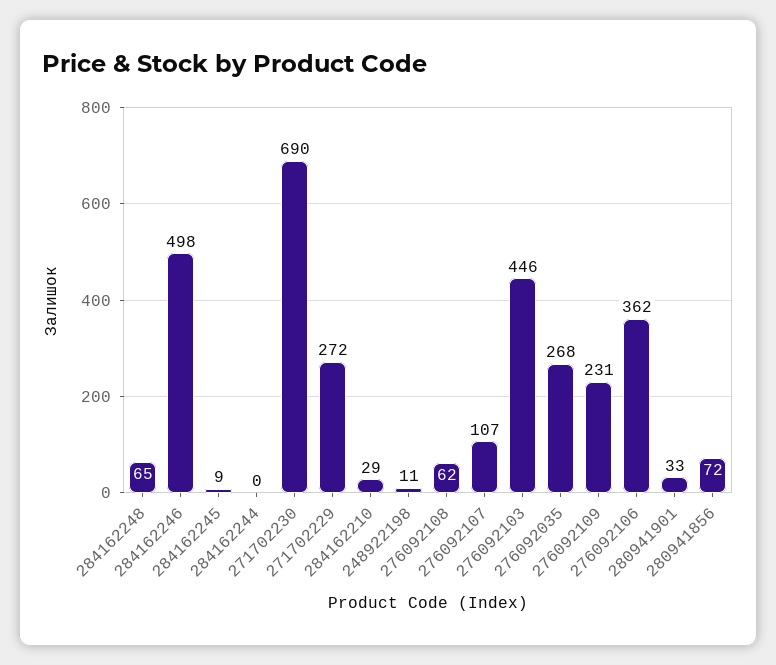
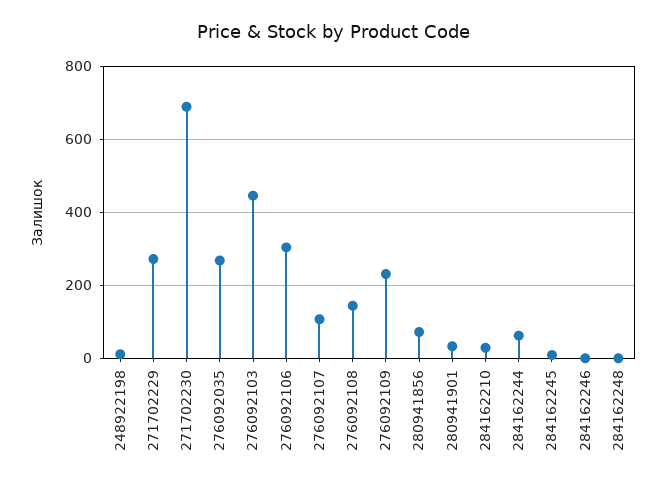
284162248: 65 -> 0
284162246: 498 -> 0
284162244: 0 -> 60
276092108: 62 -> 140
276092106: 362 -> 300

